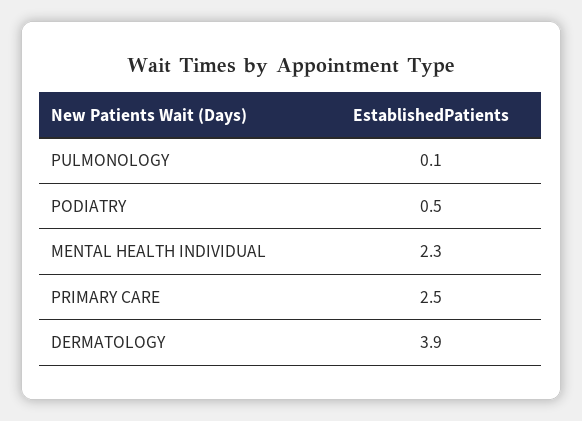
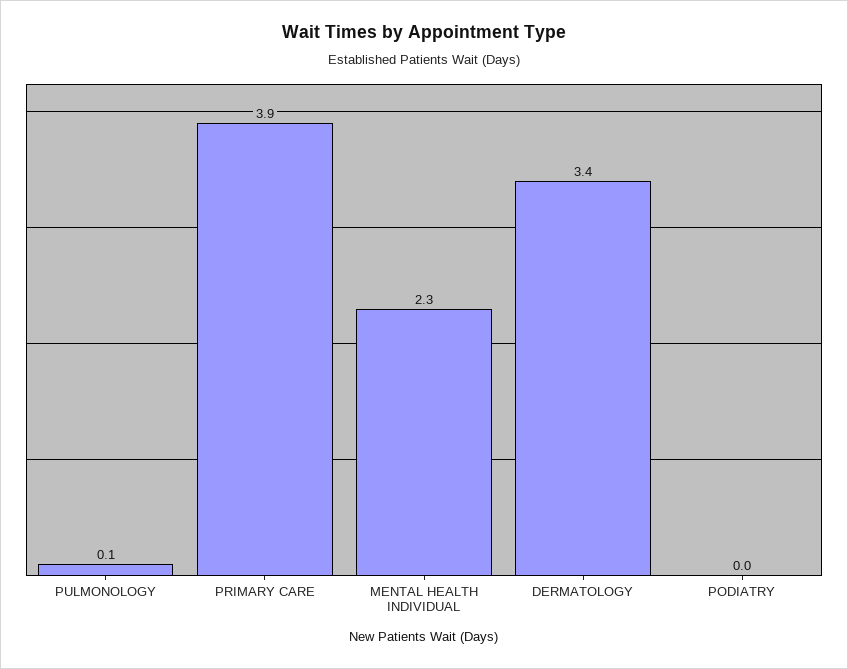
PODIATRY: 0.5 -> 0
PRIMARY CARE: 2.5 -> 3.9
DERMATOLOGY: 3.9 -> 3.4

